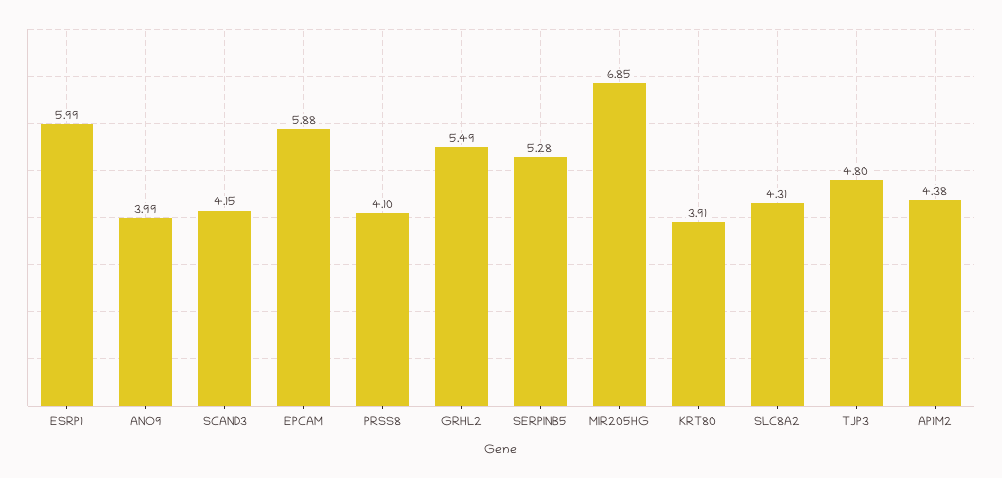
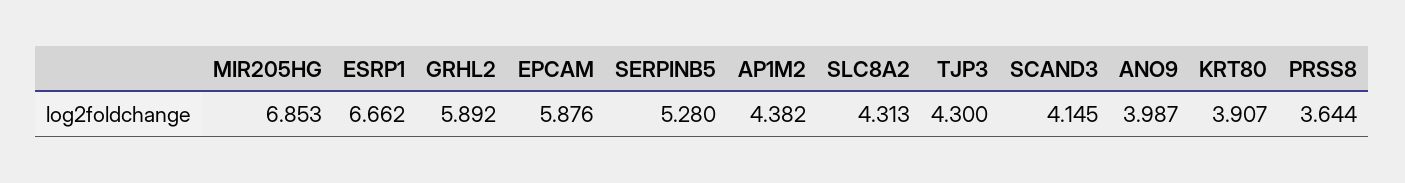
ESRP1: 5.99 -> 6.662
PRSS8: 4.1 -> 3.644
GRHL2: 5.49 -> 5.892
TJP3: 4.8 -> 4.3

